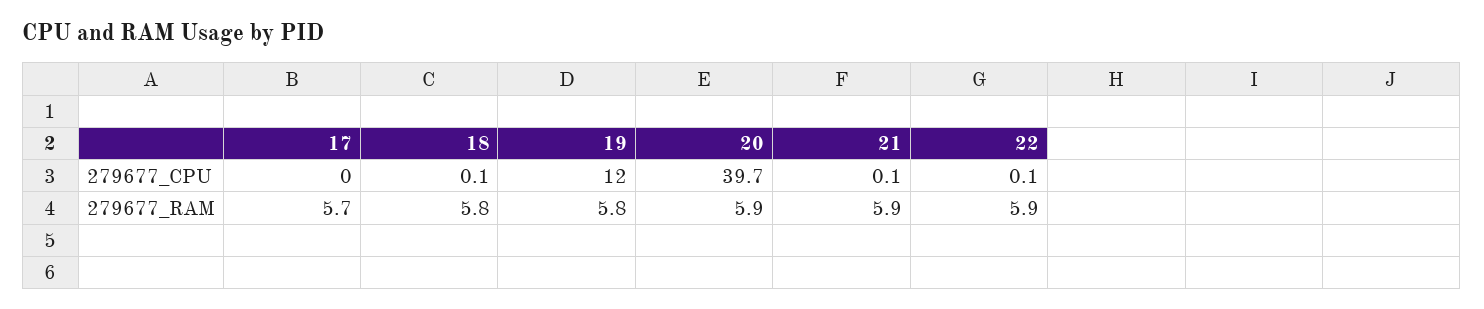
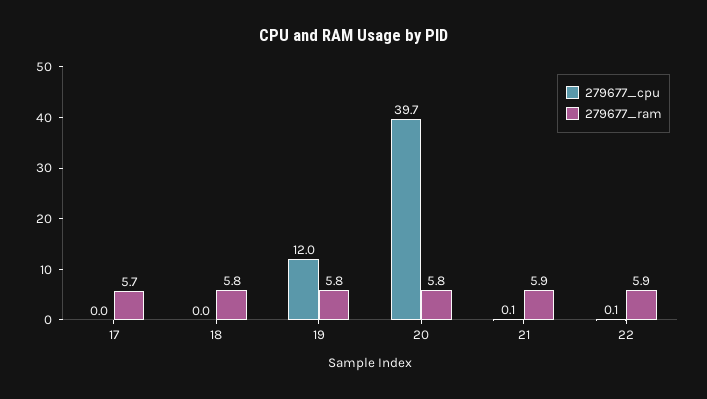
279677_CPU, 18: 0.1 -> 0
279677_RAM, 20: 5.9 -> 5.8

